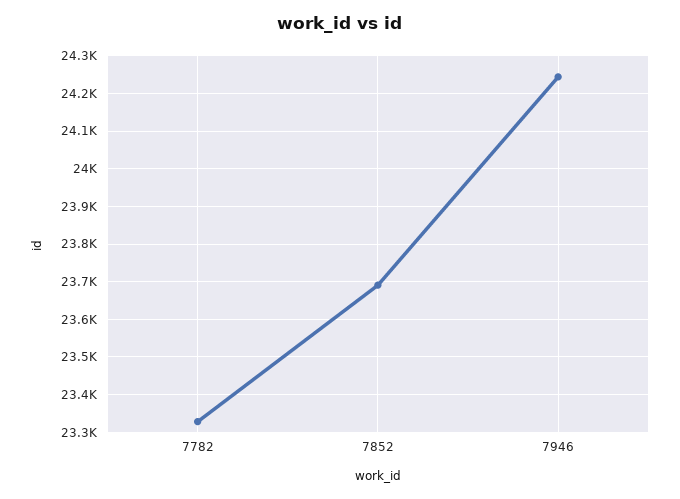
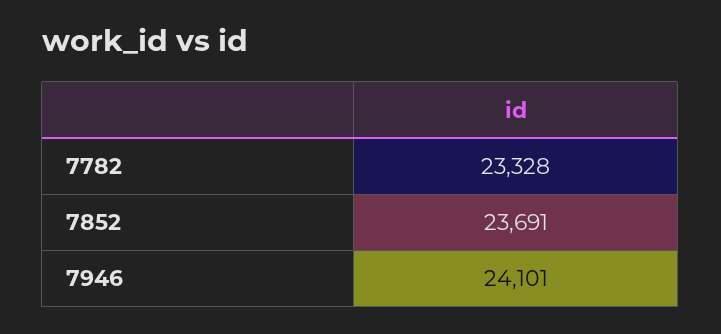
7946: 24240 -> 24101

